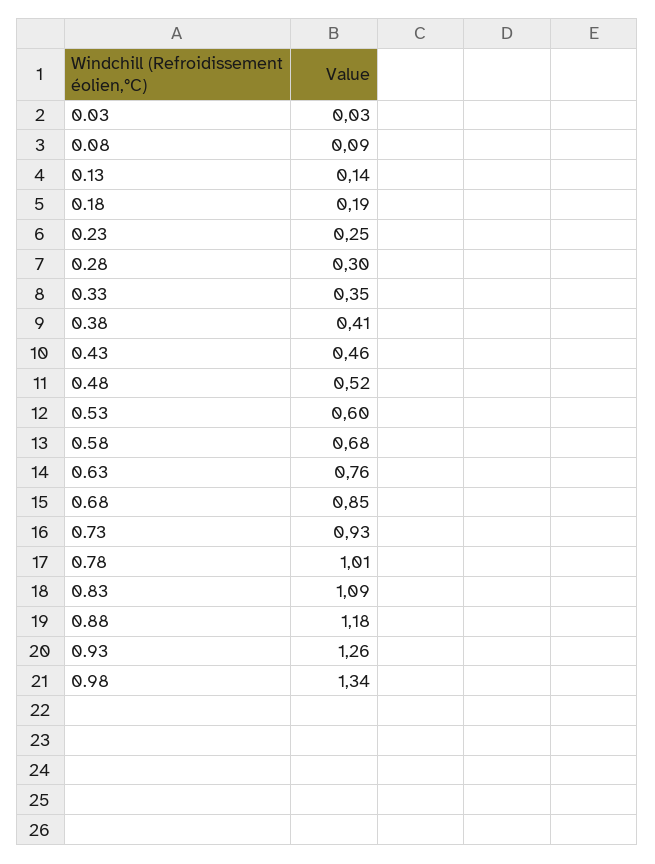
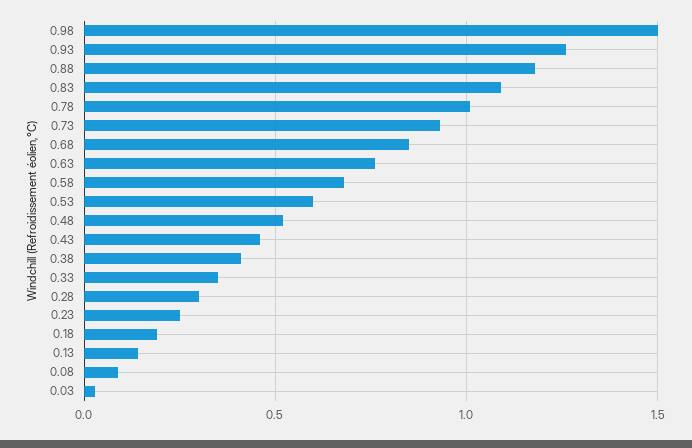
0.98: 1.34 -> 1.5

